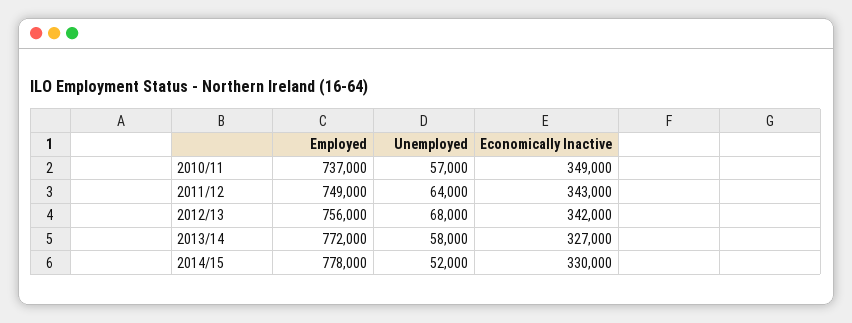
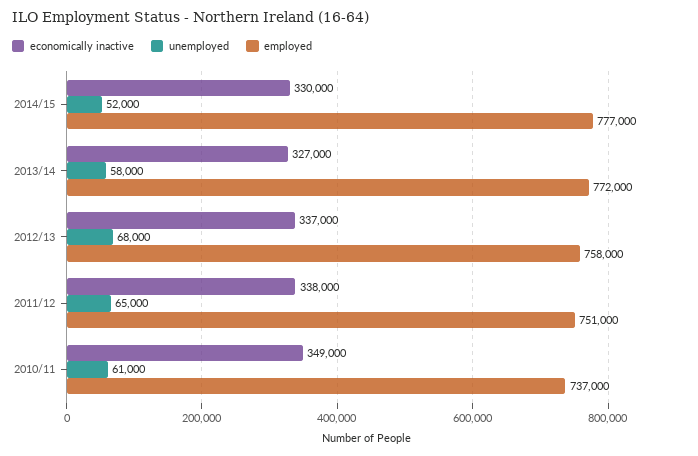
Unemployed, 2010/11: 57000 -> 61000
Employed, 2011/12: 749000 -> 751000
Unemployed, 2011/12: 64000 -> 65000
Economically Inactive, 2011/12: 343000 -> 338000
Employed, 2012/13: 756000 -> 758000
Economically Inactive, 2012/13: 342000 -> 337000
Employed, 2014/15: 778000 -> 777000

